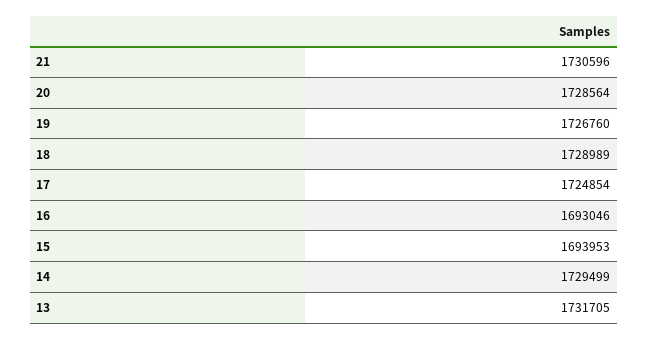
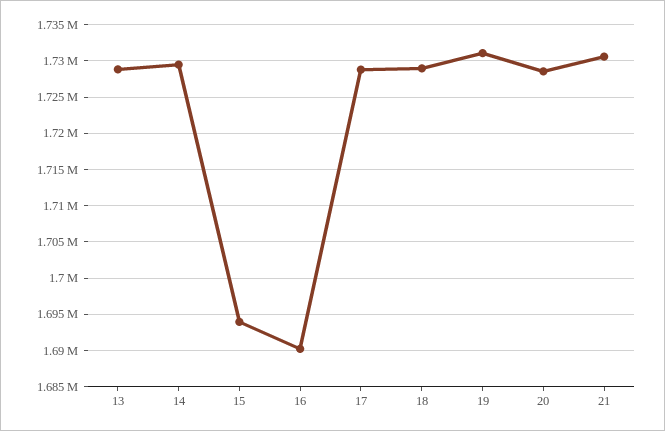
19: 1726760 -> 1731000
17: 1724854 -> 1729000
16: 1693046 -> 1690000
13: 1731705 -> 1729000

